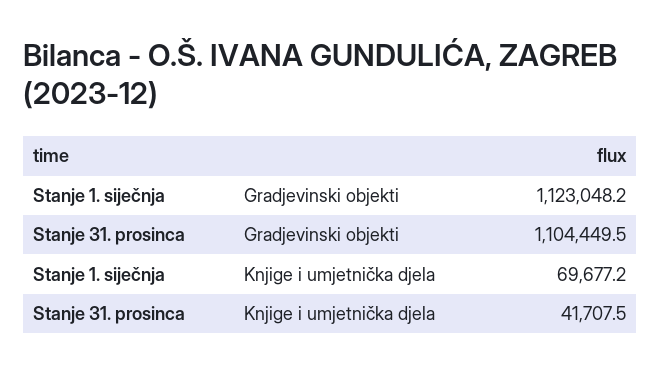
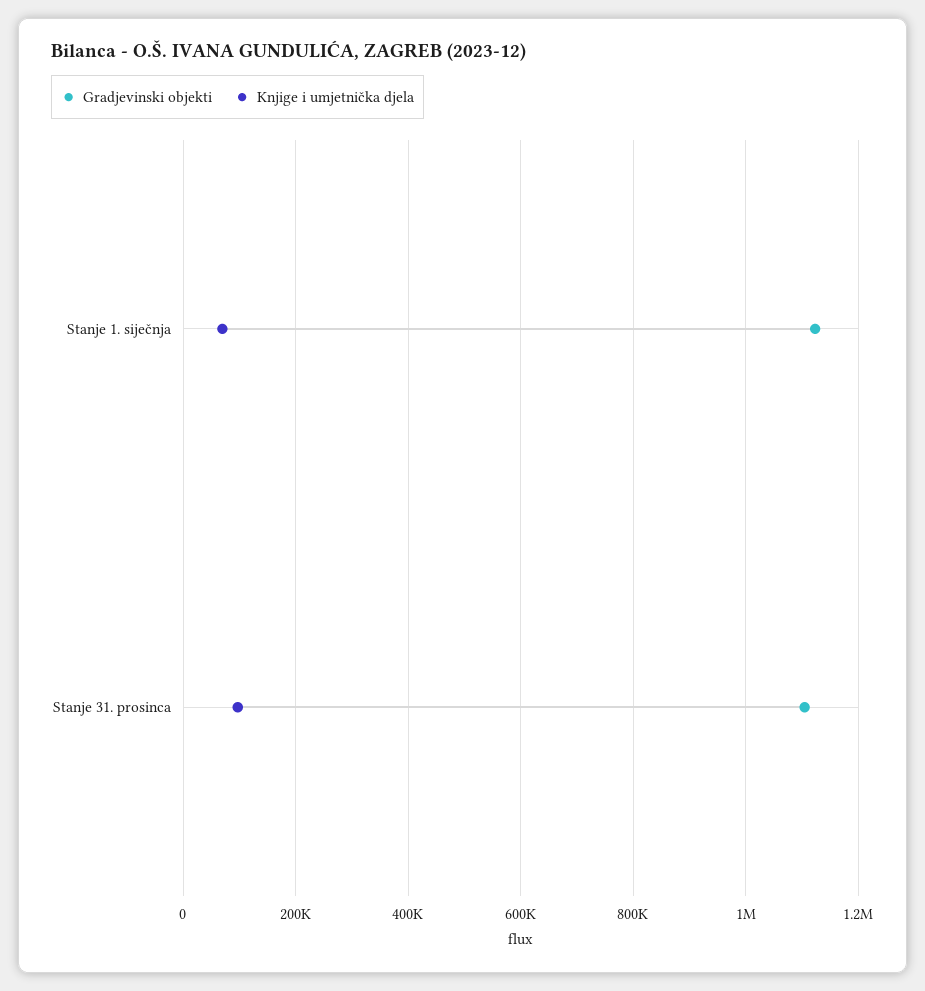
Knjige i umjetnička djela, Stanje 31. prosinca: 41707.5 -> 100000

